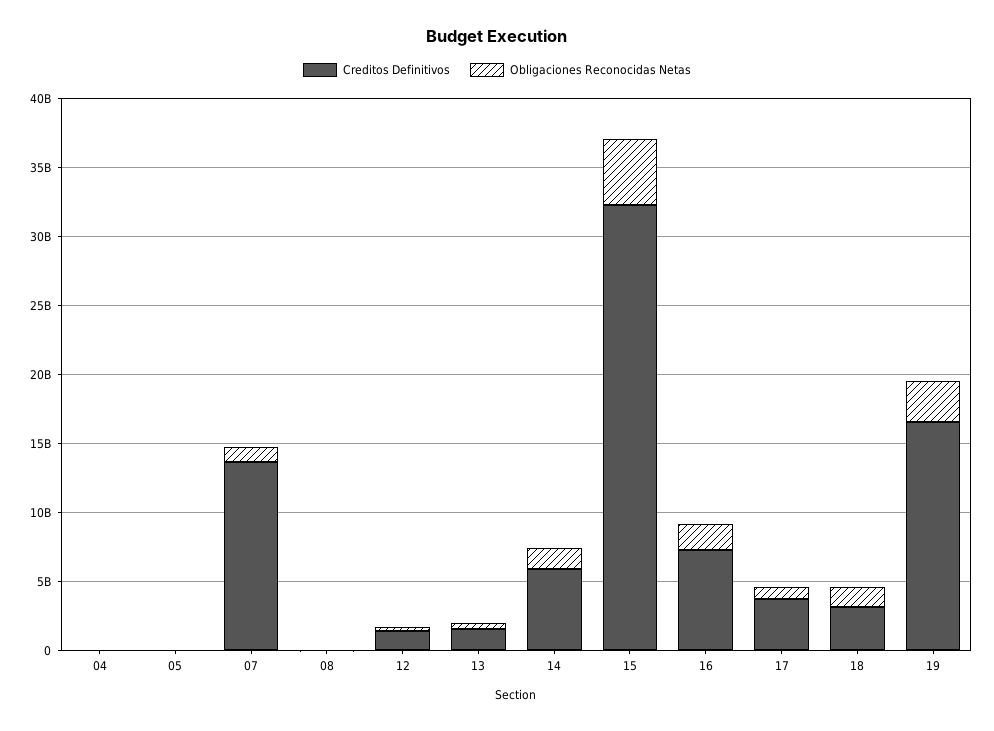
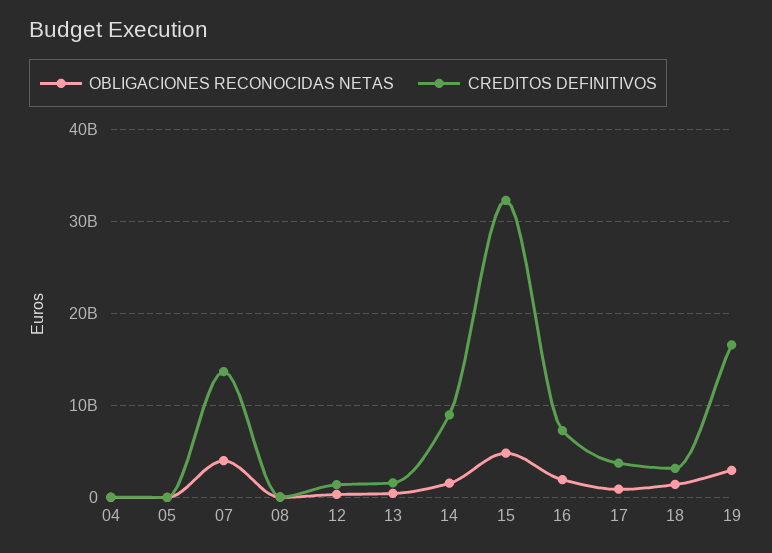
Obligaciones Reconocidas Netas, 07: 1000000000 -> 4000000000
Creditos Definitivos, 14: 6000000000 -> 9000000000

